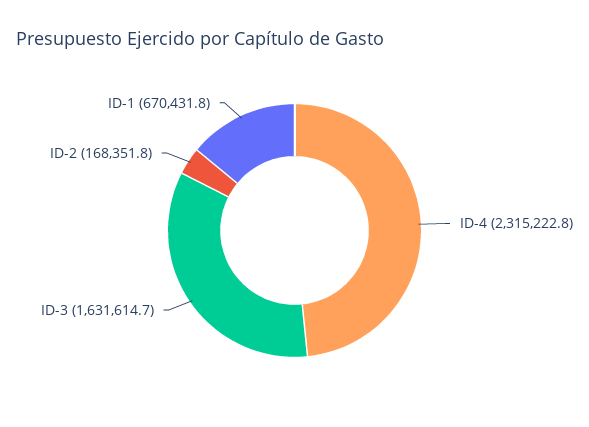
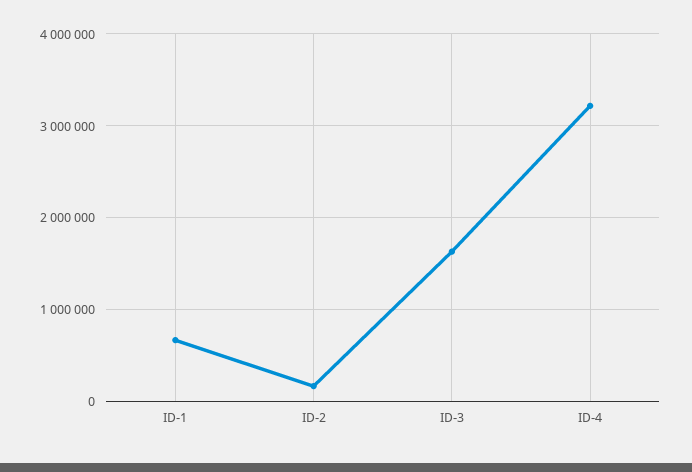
ID-4: 2315222.8 -> 3200000

